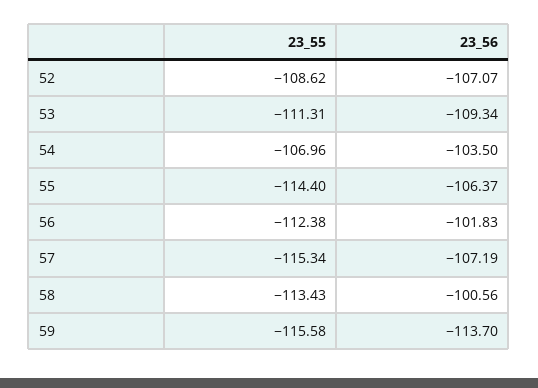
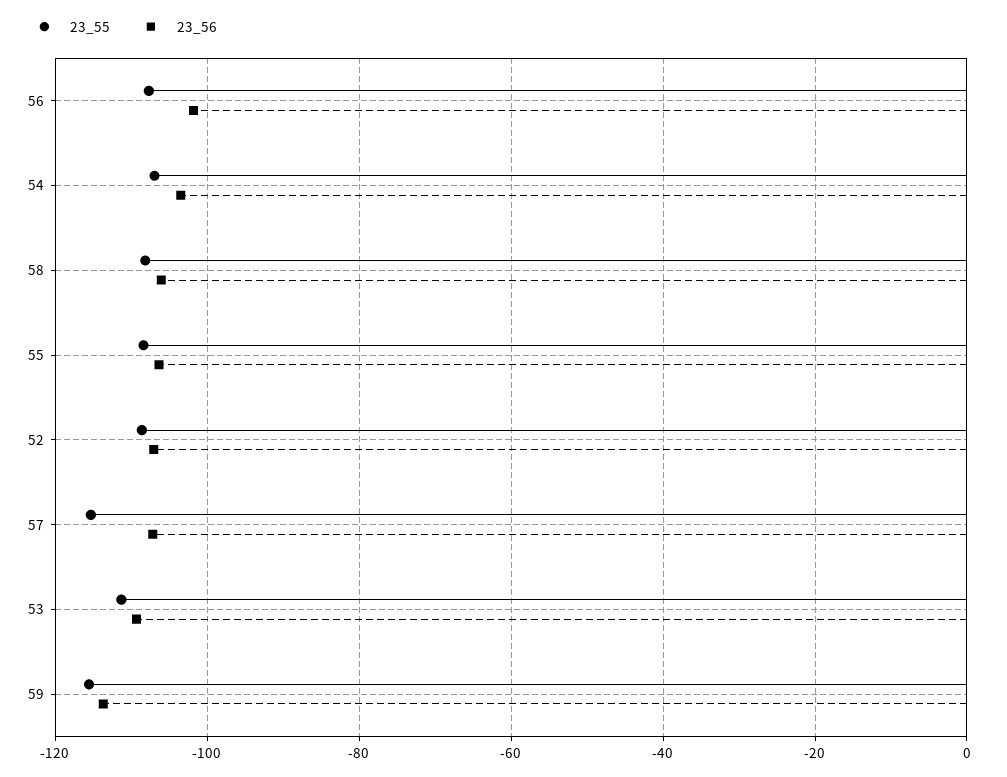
23_55, 55: -114.4 -> -108
23_55, 56: -112.38 -> -108
23_55, 58: -113.43 -> -108
23_56, 58: -100.56 -> -106

